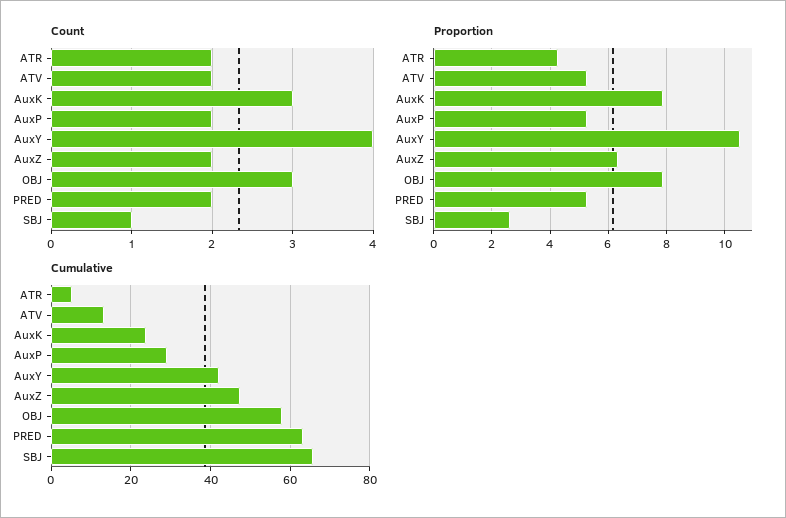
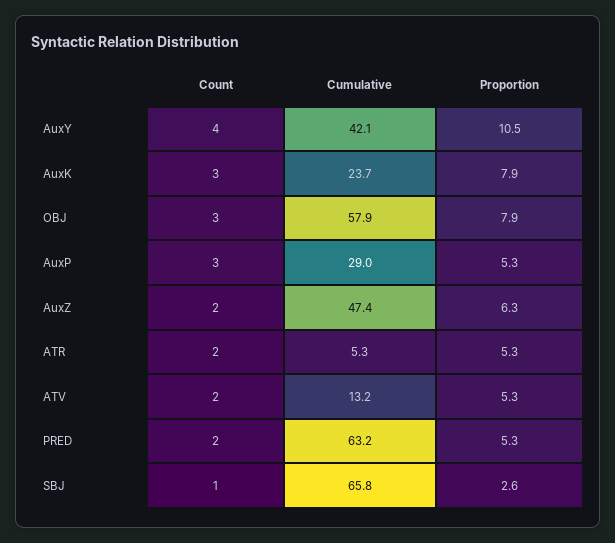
Count, AuxP: 2 -> 3
Proportion, ATR: 4.25 -> 5.3

